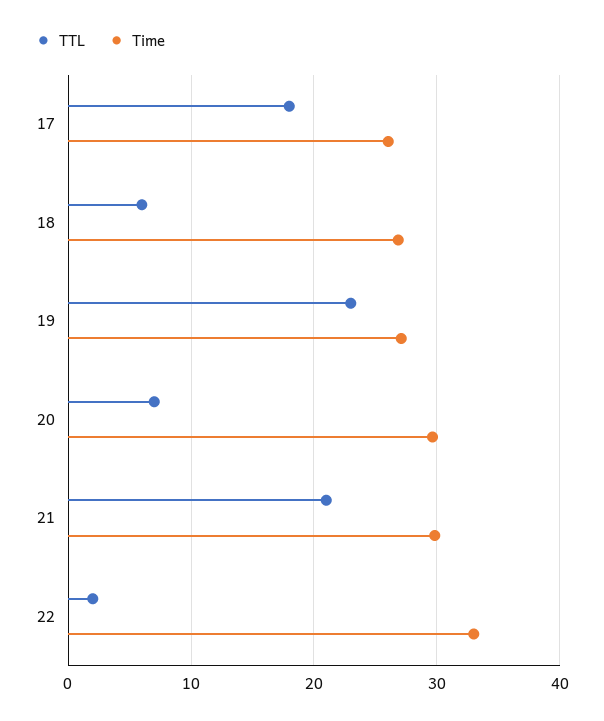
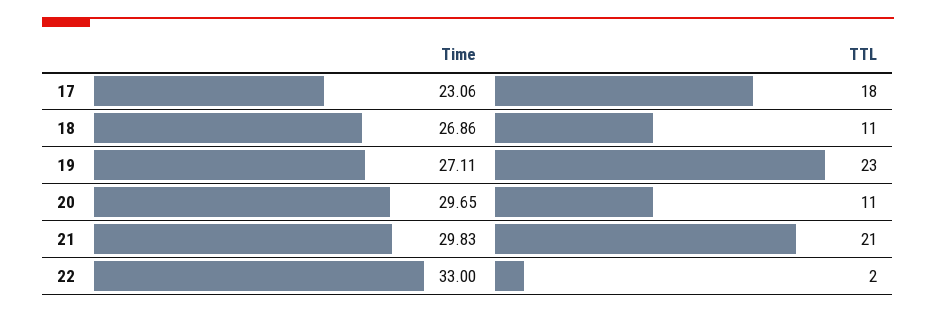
Time, 17: 26 -> 23.06
TTL, 18: 6 -> 11
TTL, 20: 7 -> 11

